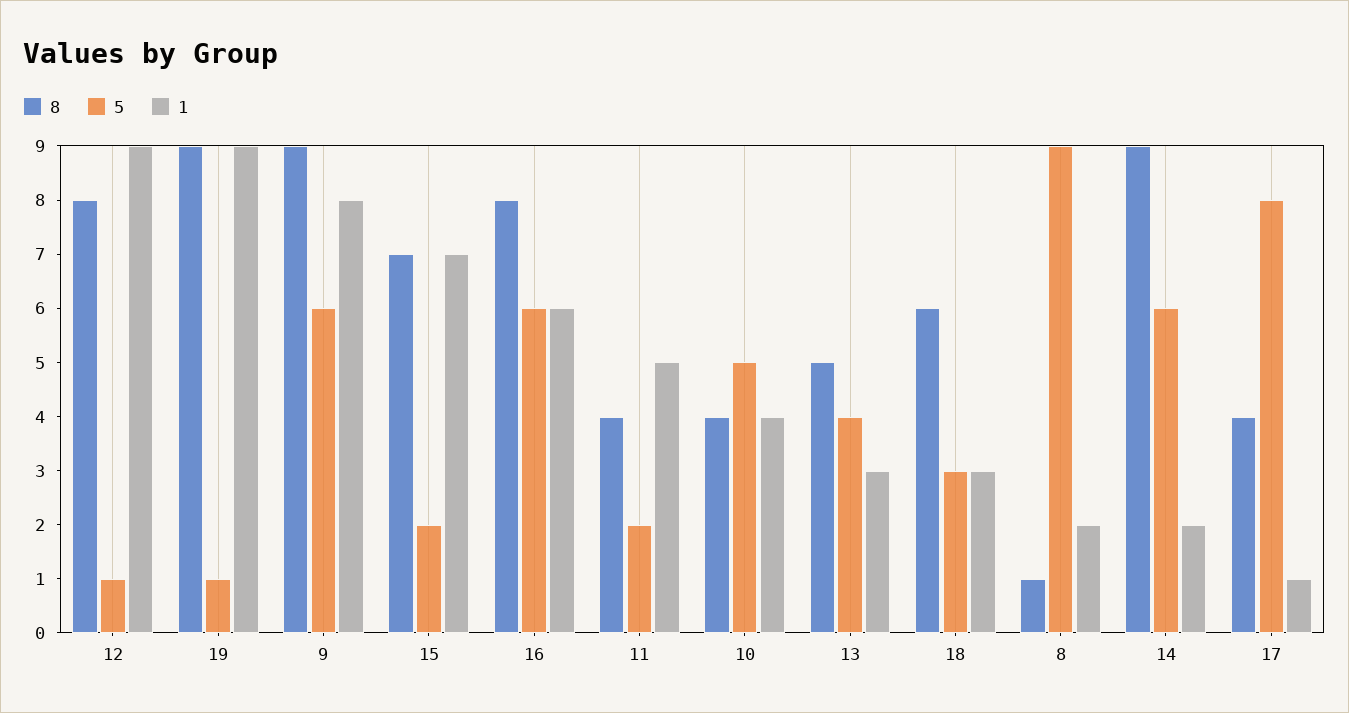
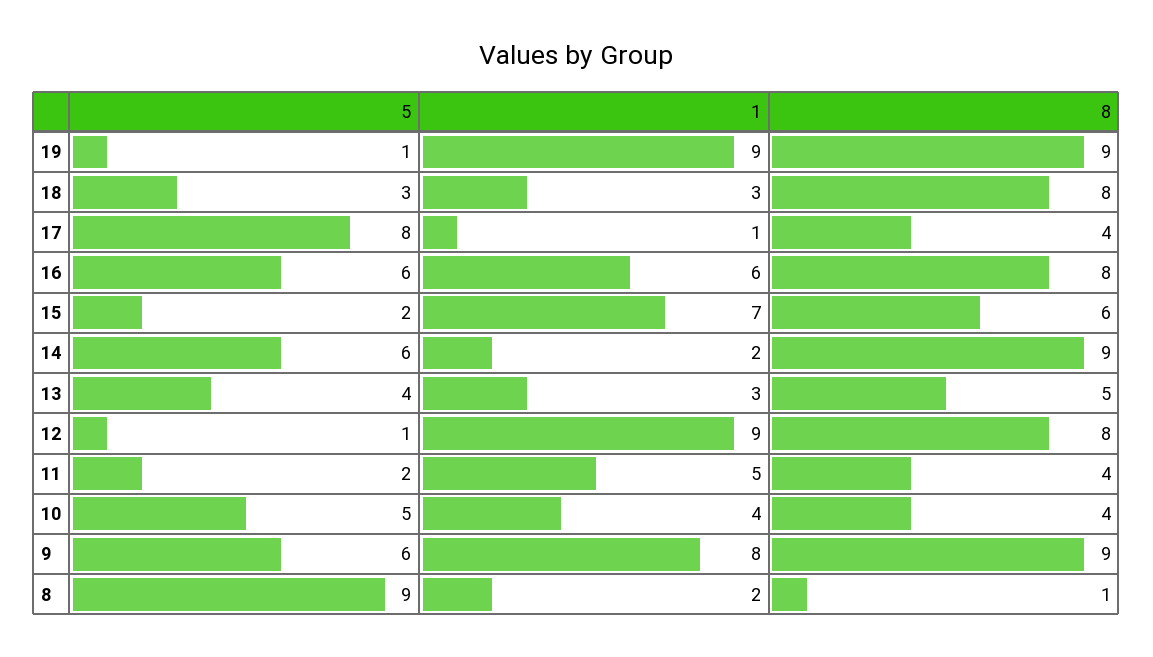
8, 15: 7 -> 6
8, 18: 6 -> 8

